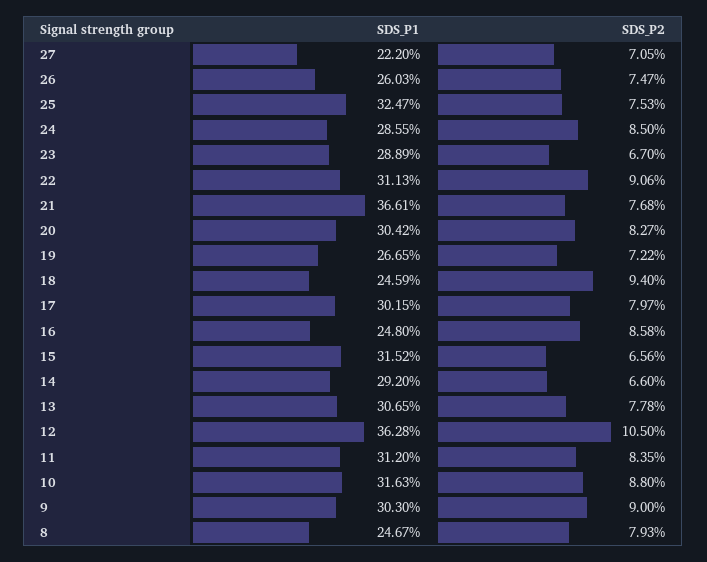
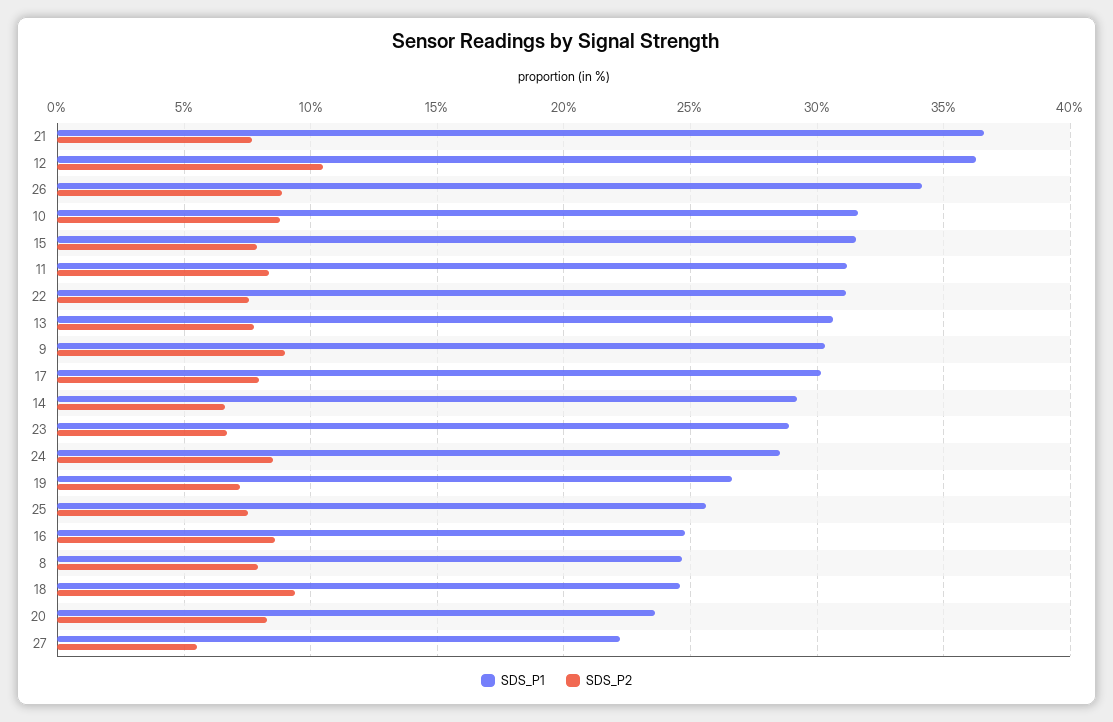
SDS_P2, 27: 7.05 -> 5.5
SDS_P1, 26: 26.03 -> 34
SDS_P2, 26: 7.47 -> 9
SDS_P1, 25: 32.47 -> 25.5
SDS_P2, 22: 9.06 -> 7.5
SDS_P1, 20: 30.42 -> 23.5
SDS_P2, 15: 6.56 -> 8

